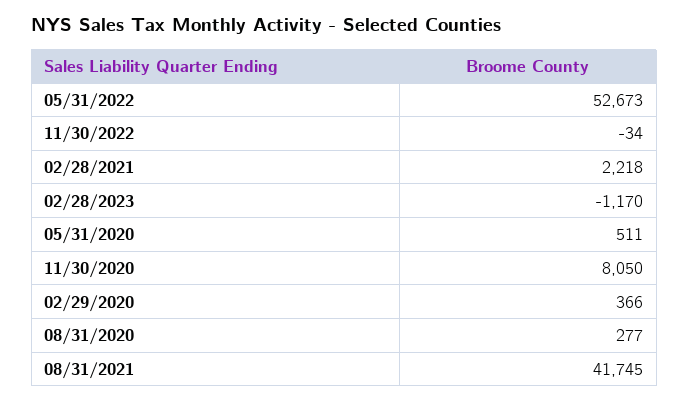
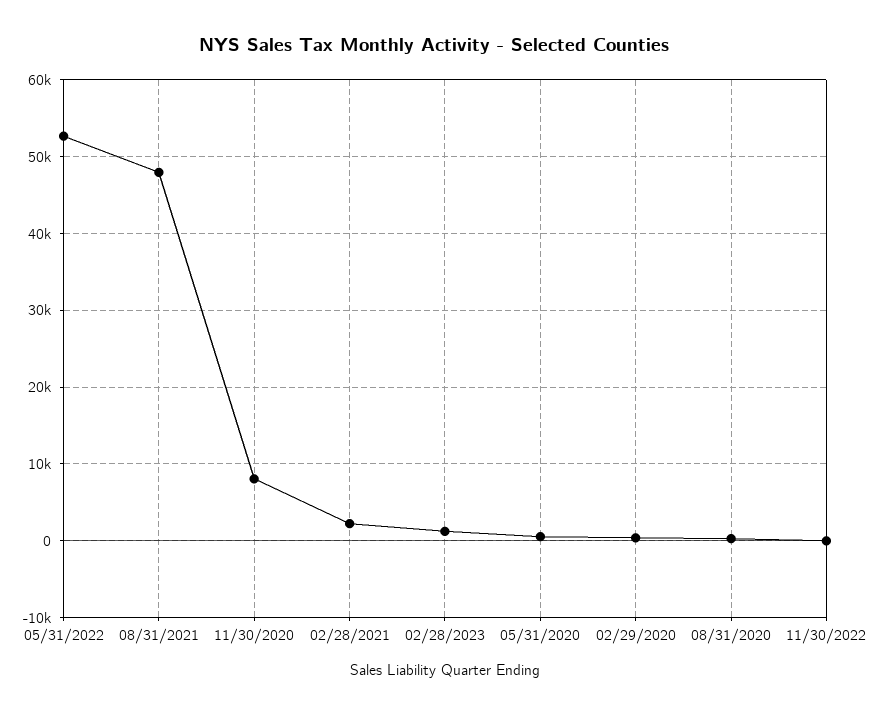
02/28/2023: -1170 -> 1000
08/31/2021: 41745 -> 48000

